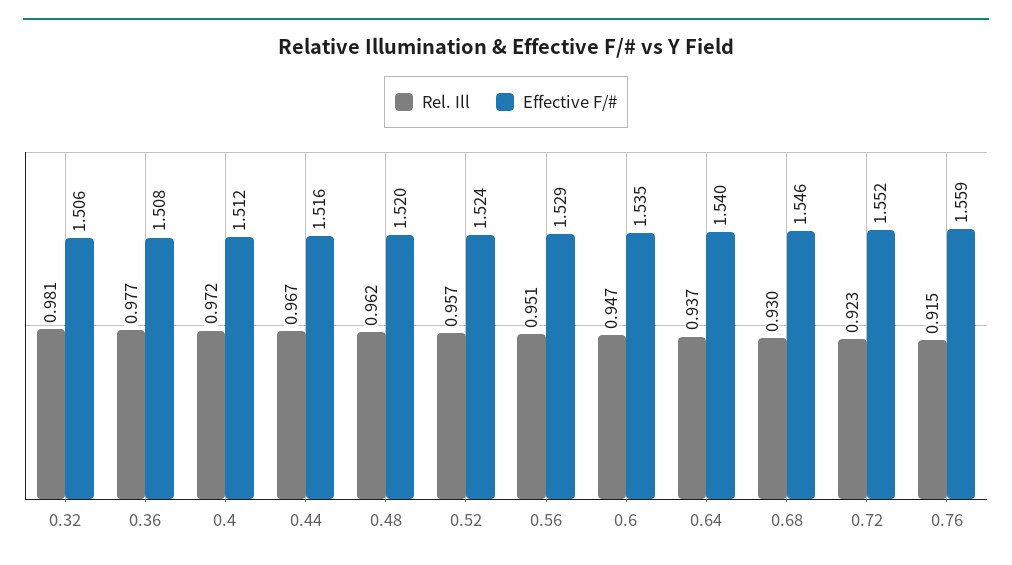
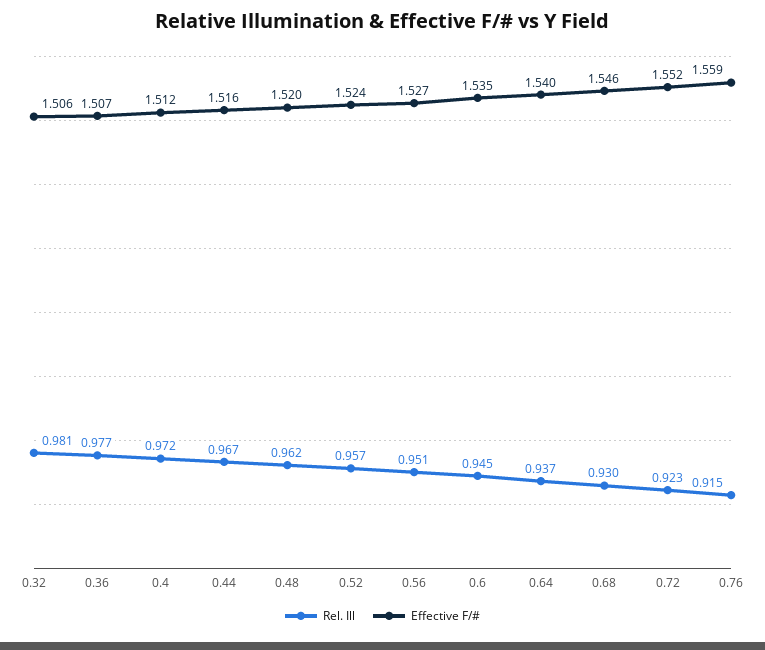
Effective F/#, 0.36: 1.508 -> 1.507
Effective F/#, 0.56: 1.529 -> 1.527
Rel. Ill, 0.6: 0.947 -> 0.945

